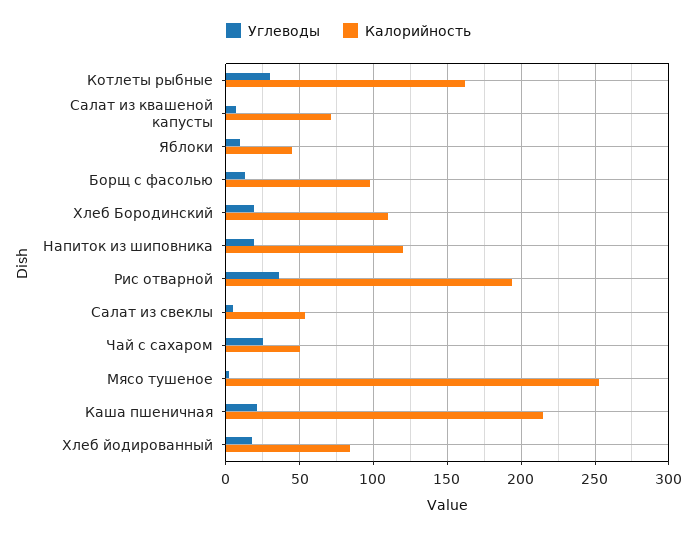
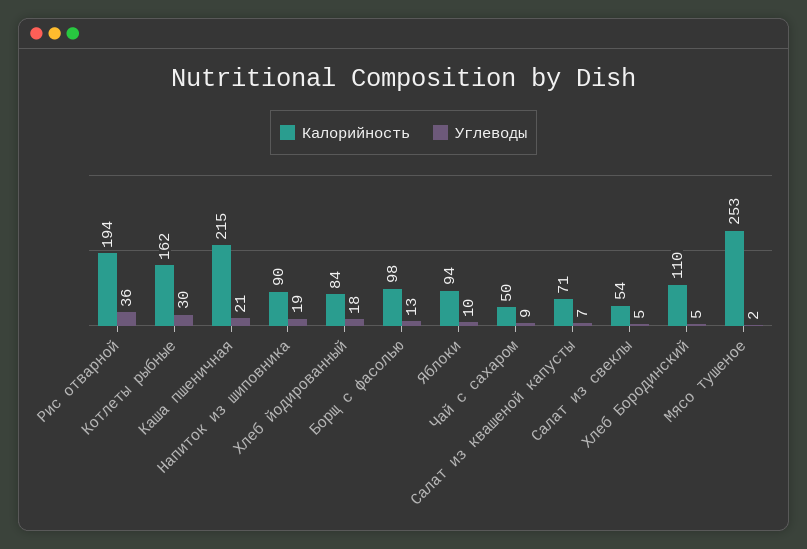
Калорийность, Яблоки: 45 -> 94
Углеводы, Хлеб Бородинский: 20 -> 5
Калорийность, Напиток из шиповника: 120 -> 90
Углеводы, Чай с сахаром: 25 -> 9

